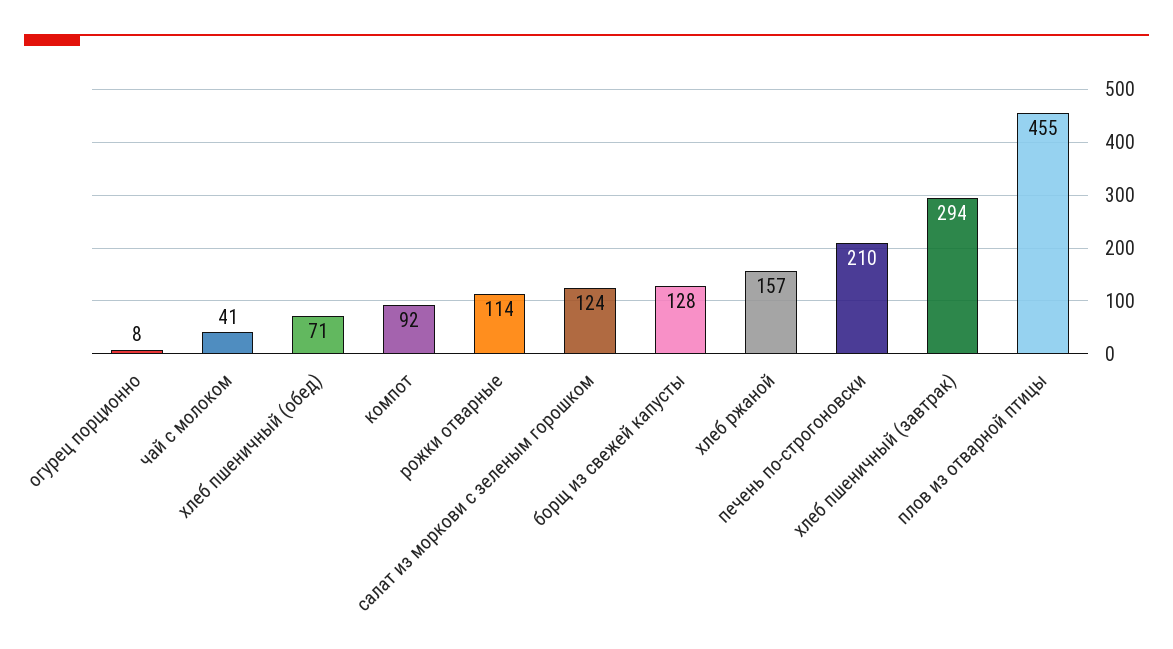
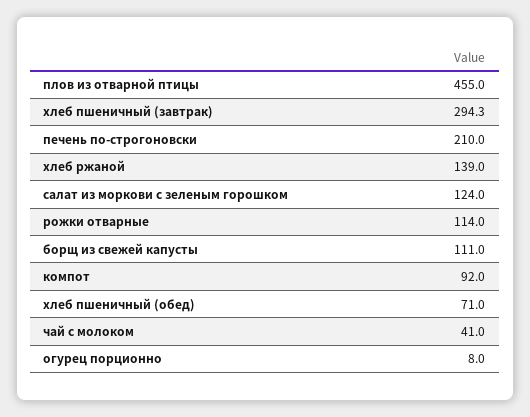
борщ из свежей капусты: 128 -> 111
хлеб ржаной: 157 -> 139

